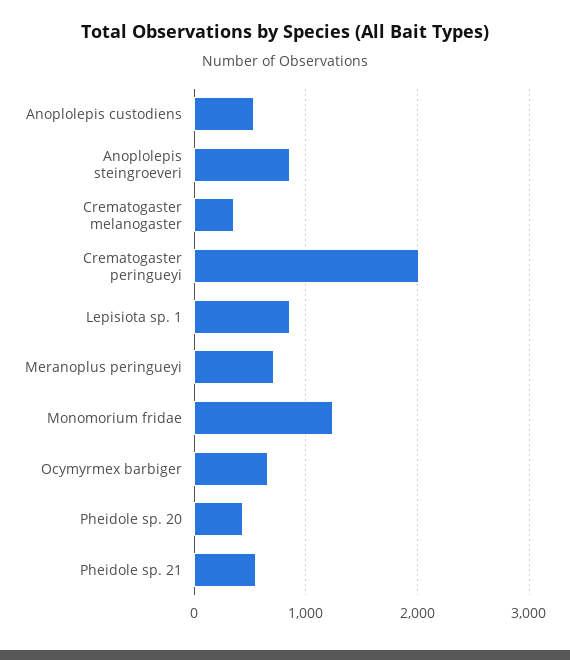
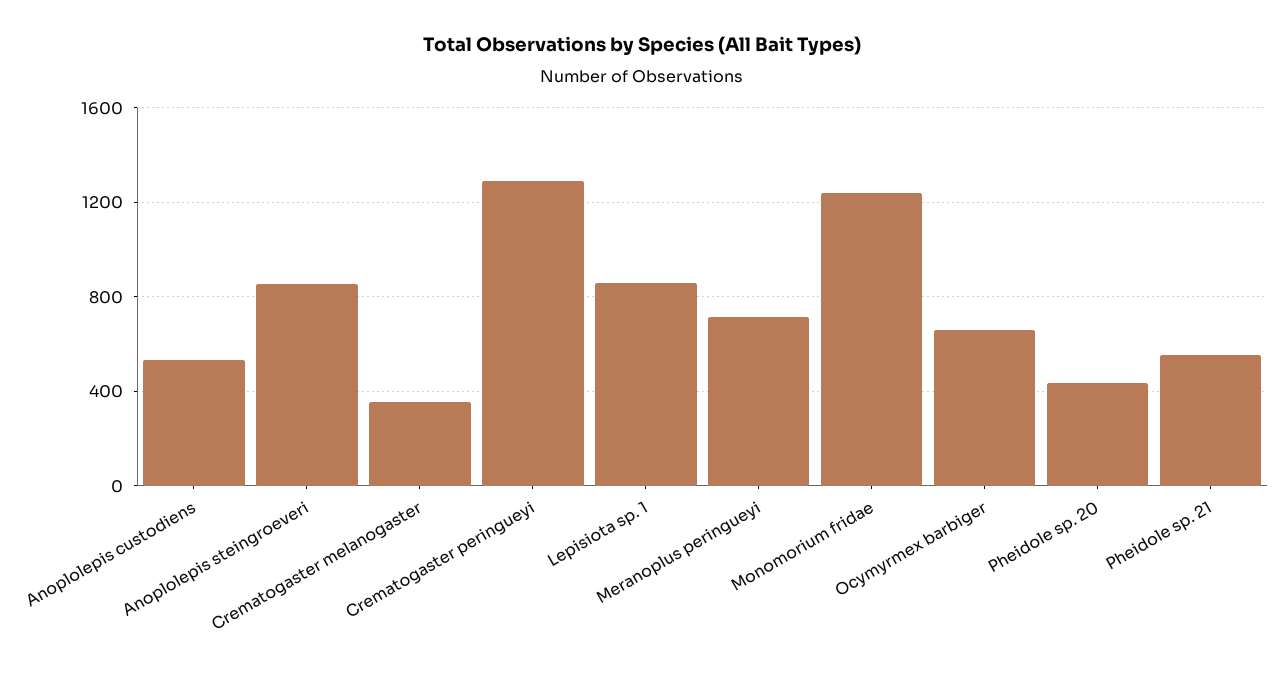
Crematogaster peringueyi: 2000 -> 1300

